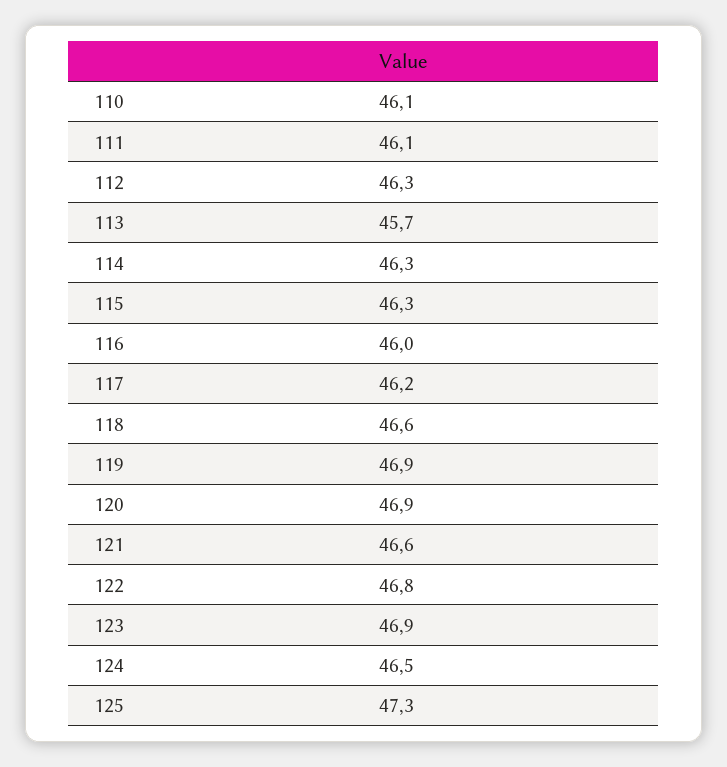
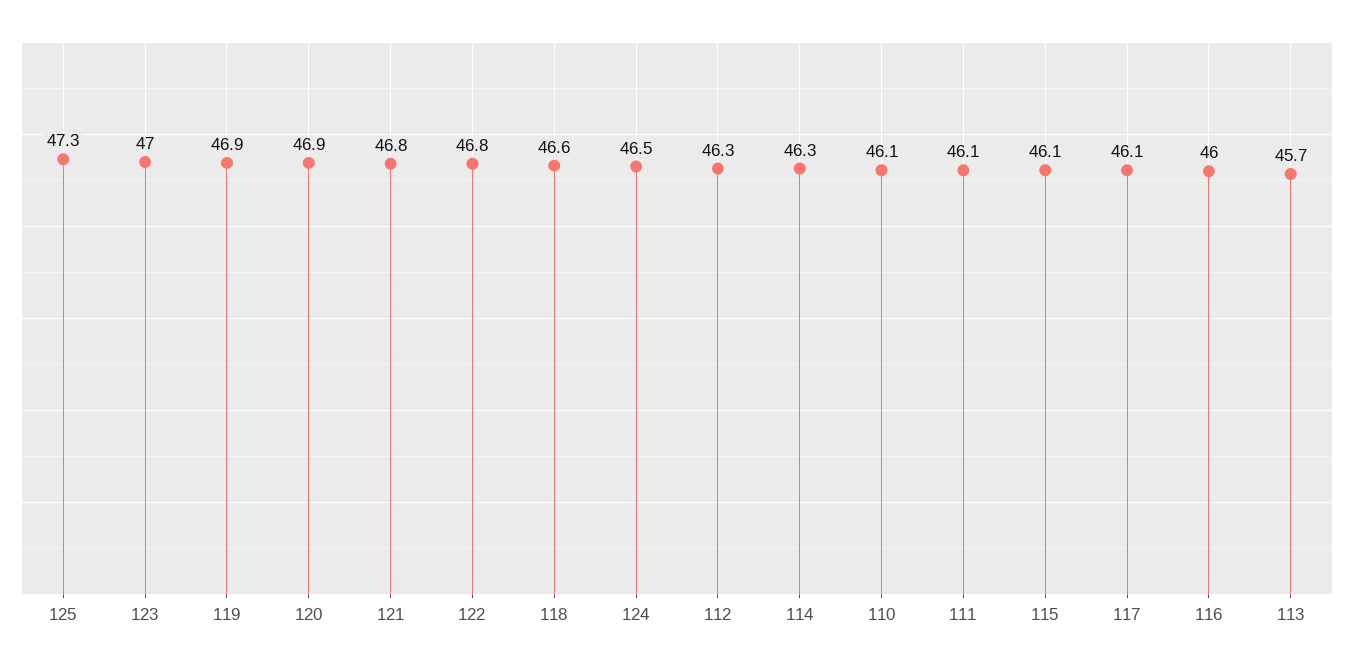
115: 46.3 -> 46.1
117: 46.2 -> 46.1
121: 46.6 -> 46.8
123: 46.9 -> 47

